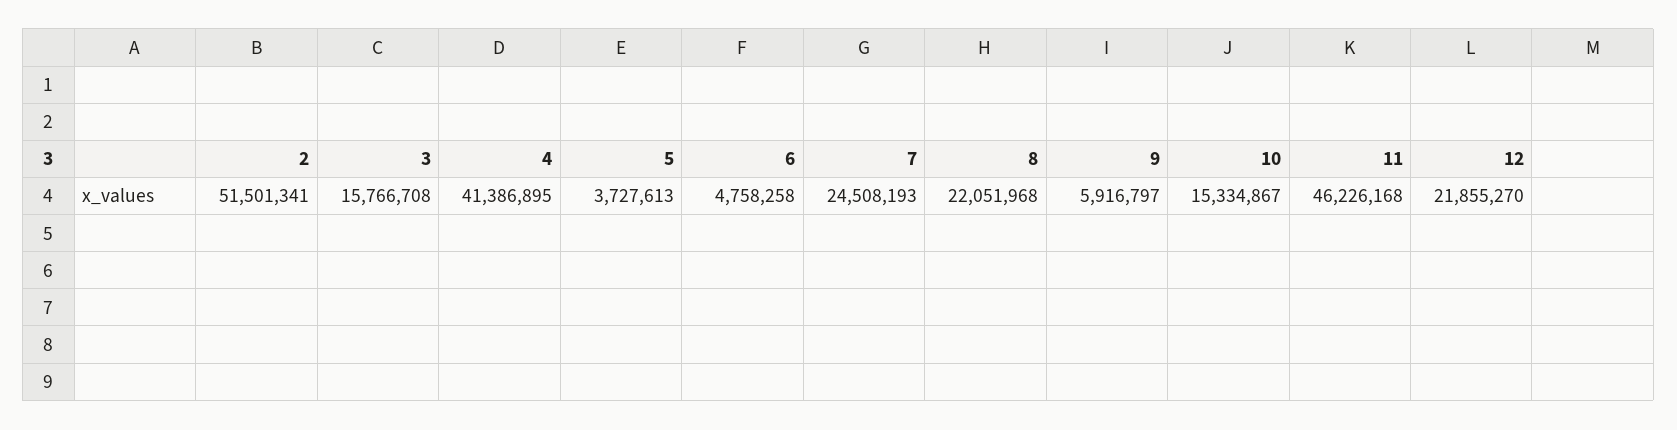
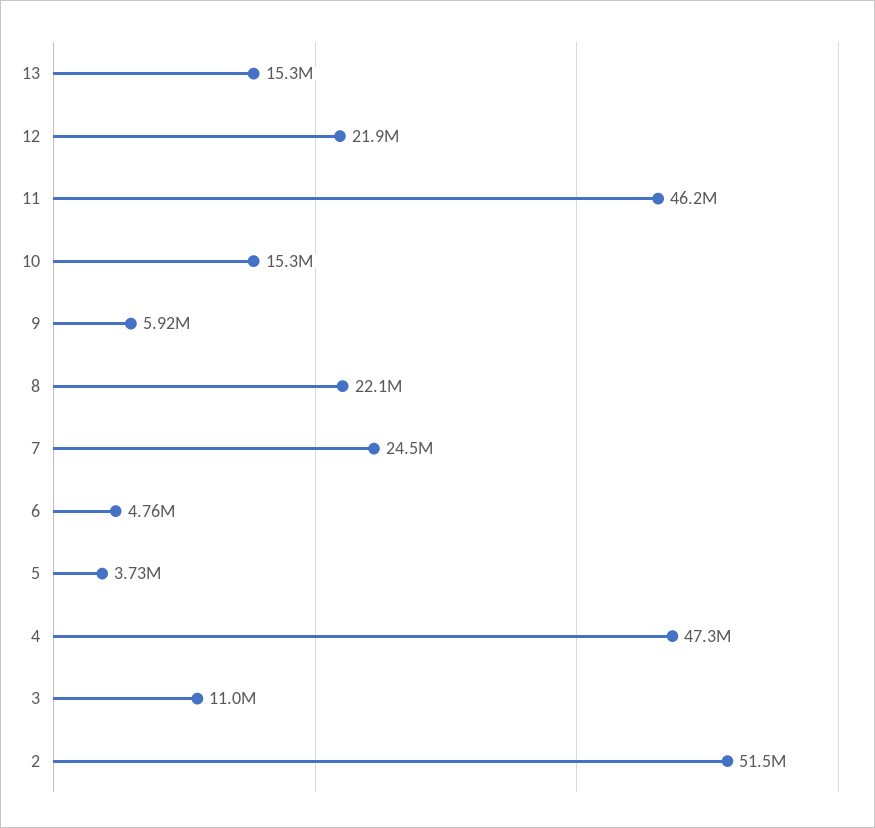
3: 15766708 -> 11000000
4: 41386895 -> 47300000
13: none -> 15300000

